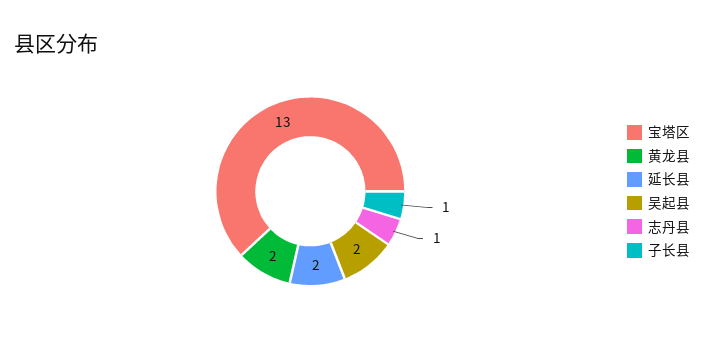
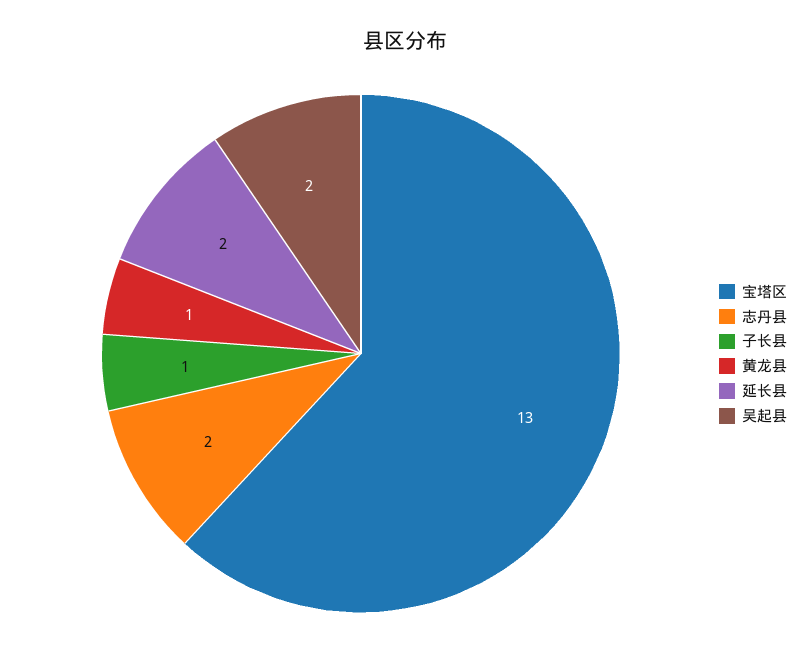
黄龙县: 2 -> 1
志丹县: 1 -> 2

